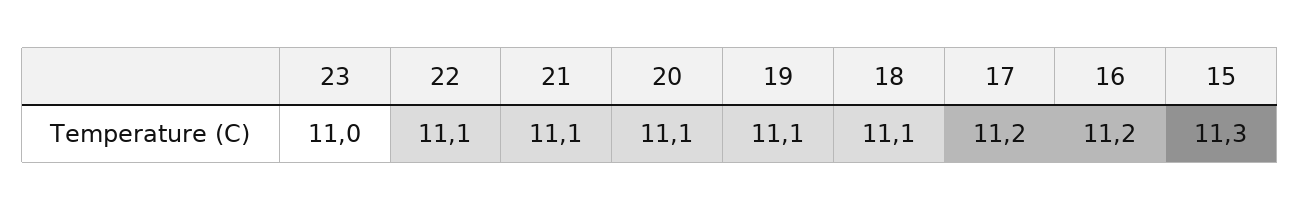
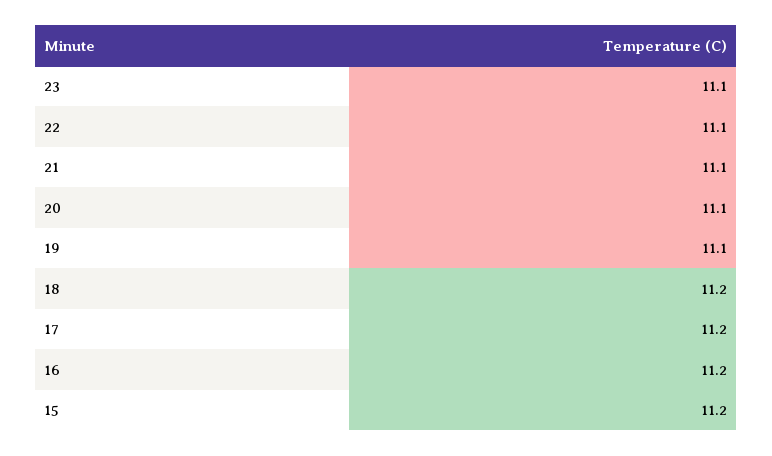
23: 11 -> 11.1
18: 11.1 -> 11.2
15: 11.3 -> 11.2

